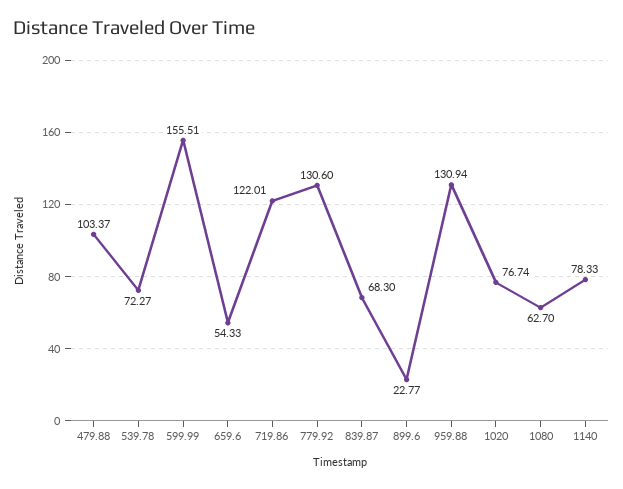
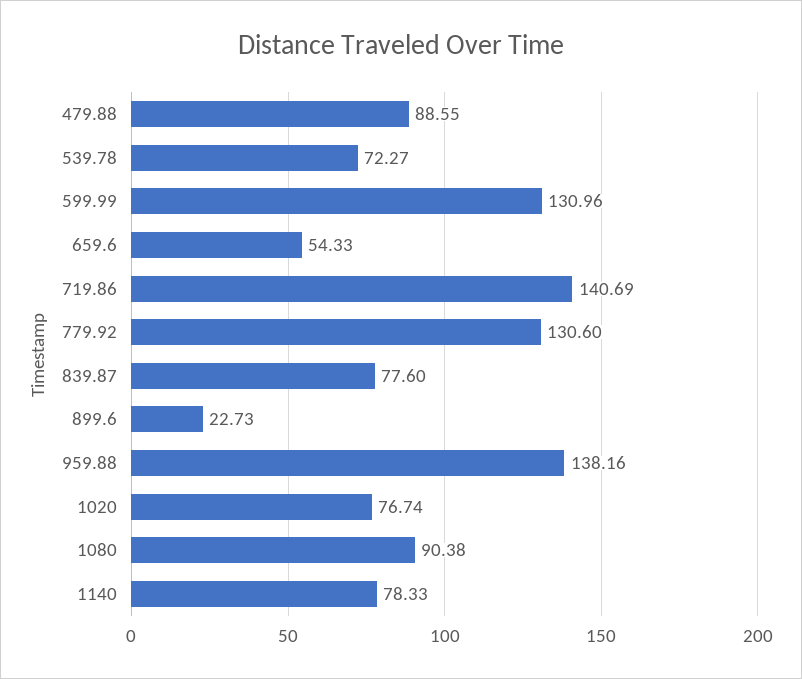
479.88: 103.37 -> 88.55
599.99: 155.51 -> 130.96
719.86: 122.01 -> 140.69
839.87: 68.3 -> 77.6
899.6: 22.77 -> 22.73
959.88: 130.94 -> 138.16
1080: 62.7 -> 90.38

